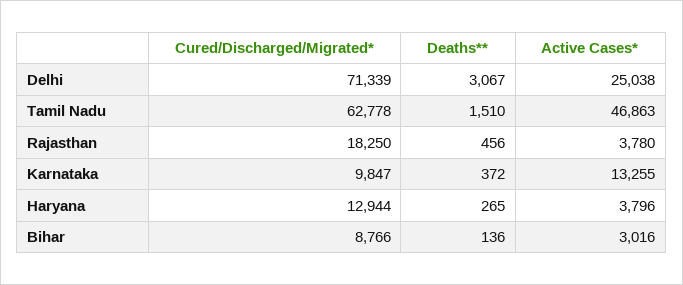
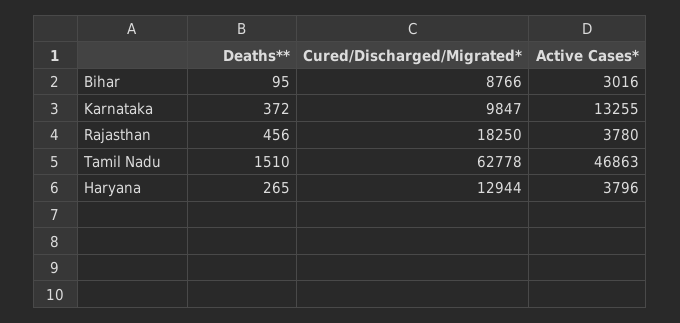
Cured/Discharged/Migrated*, Delhi: 71339 -> none
Deaths**, Delhi: 3067 -> none
Active Cases*, Delhi: 25038 -> none
Deaths**, Bihar: 136 -> 95

